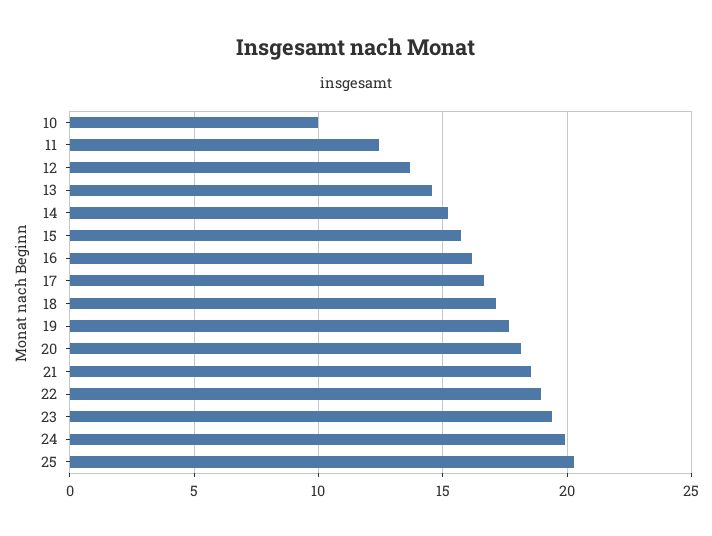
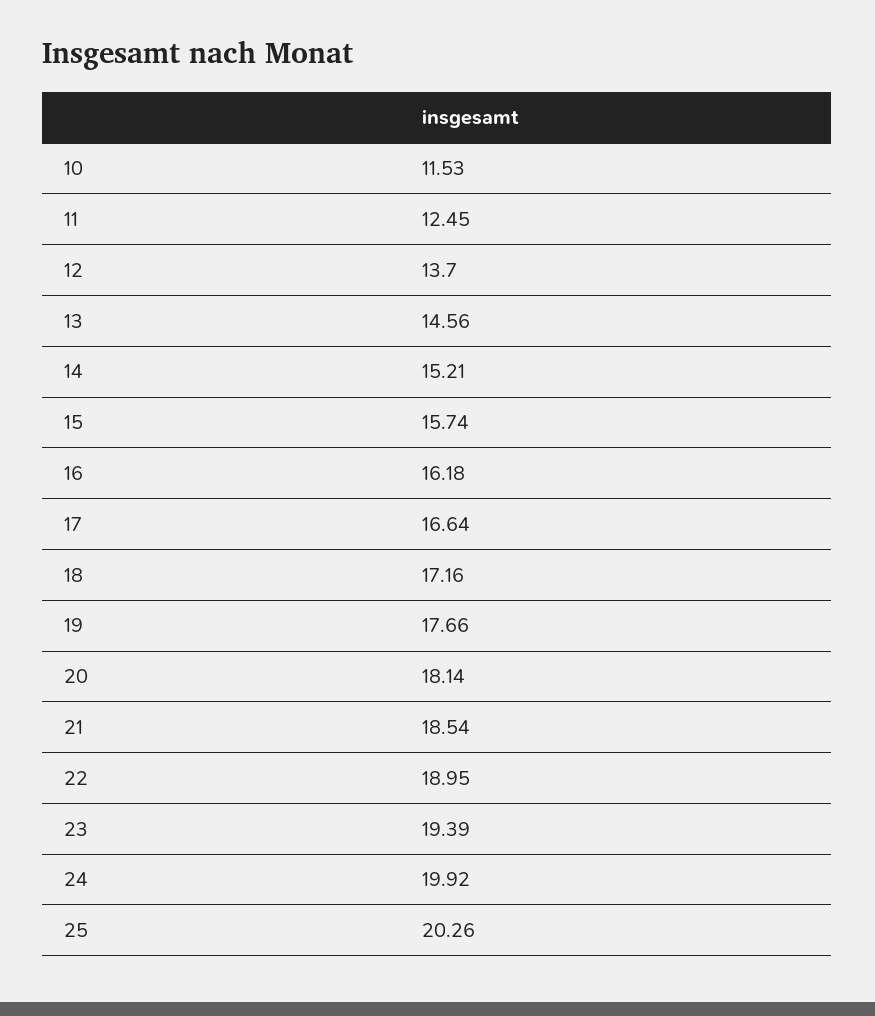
10: 10 -> 11.53

